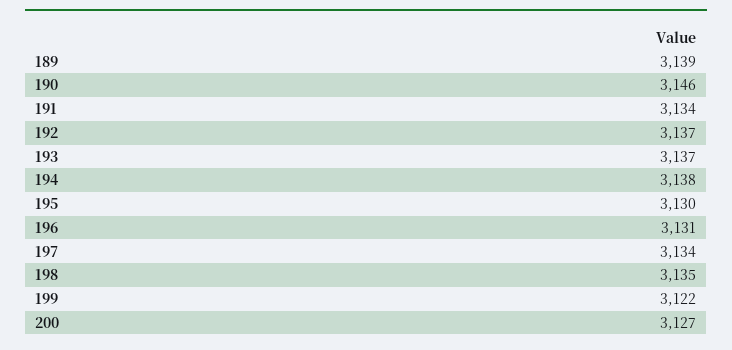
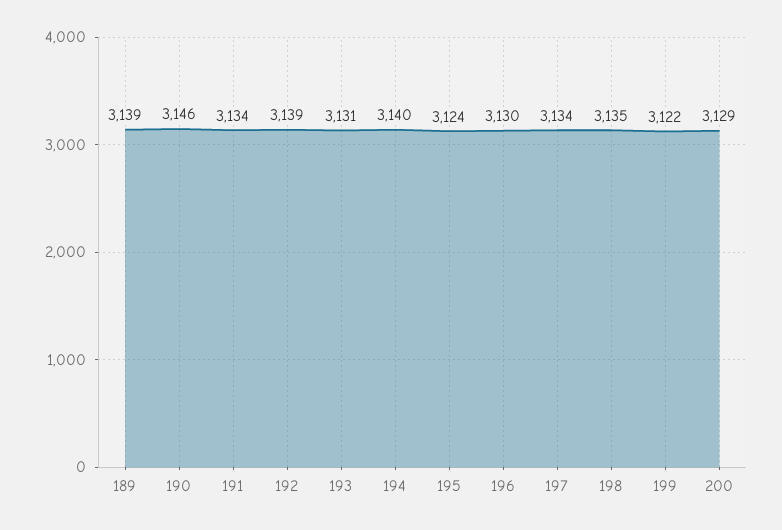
192: 3137 -> 3139
193: 3137 -> 3131
194: 3138 -> 3140
195: 3130 -> 3124
196: 3131 -> 3130
200: 3127 -> 3129

